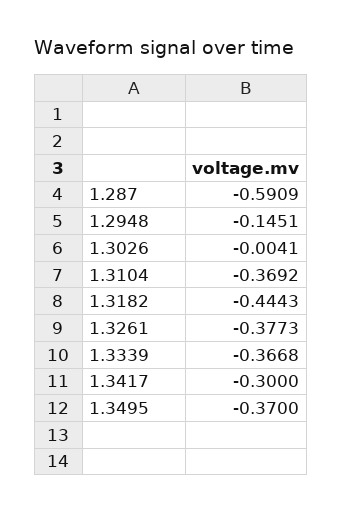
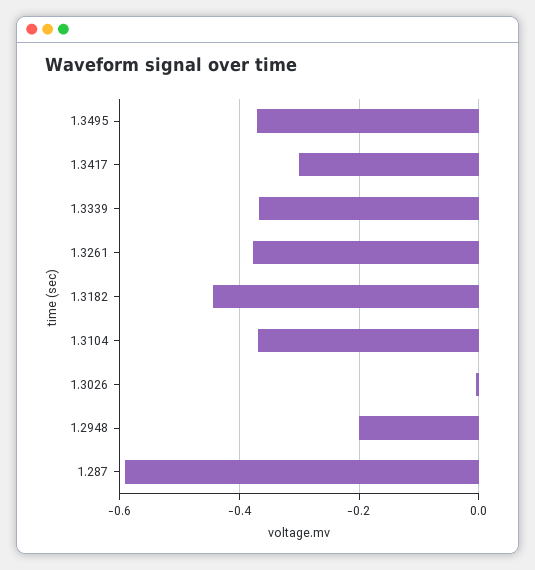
1.2948: -0.1451 -> -0.2

